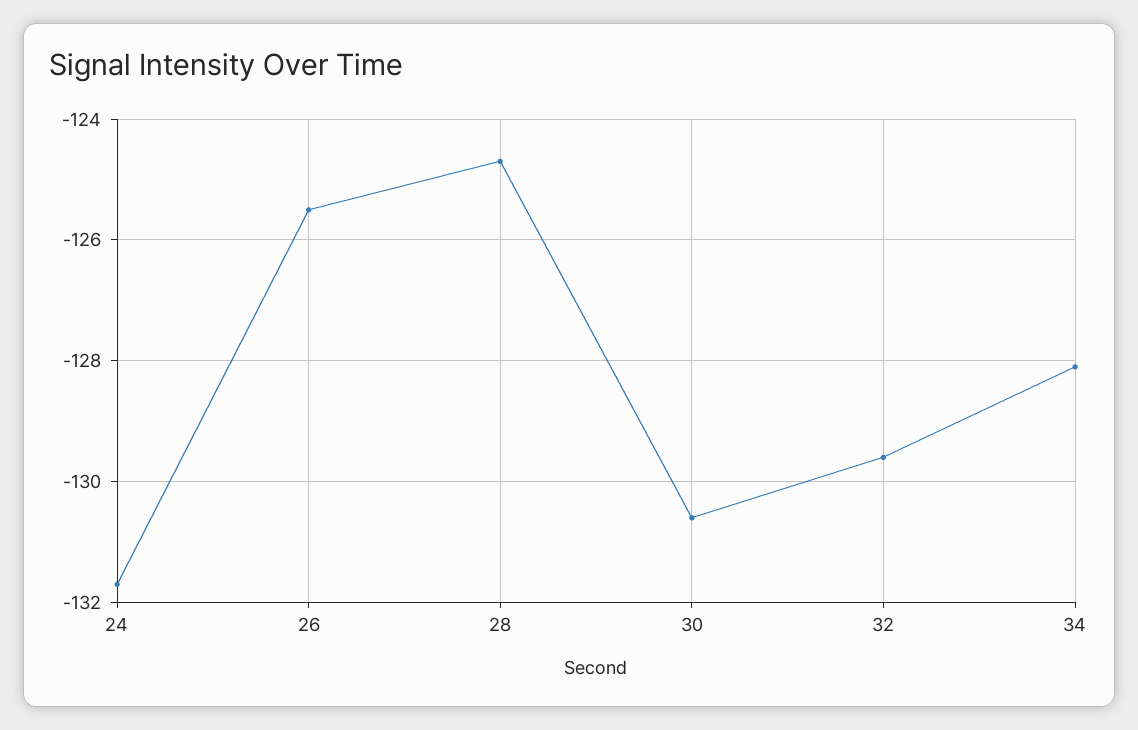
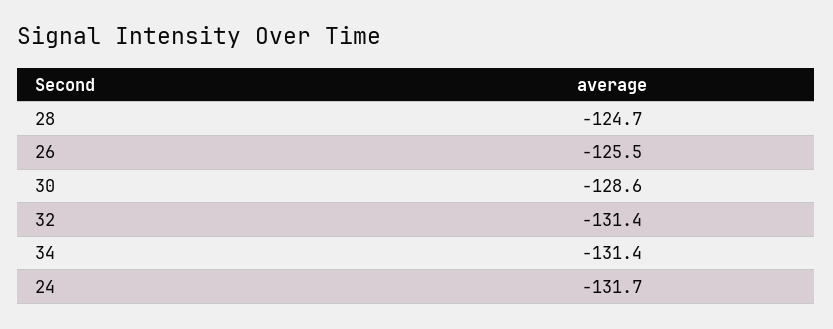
30: -130.5 -> -128.6
32: -129.5 -> -131.4
34: -128 -> -131.4

